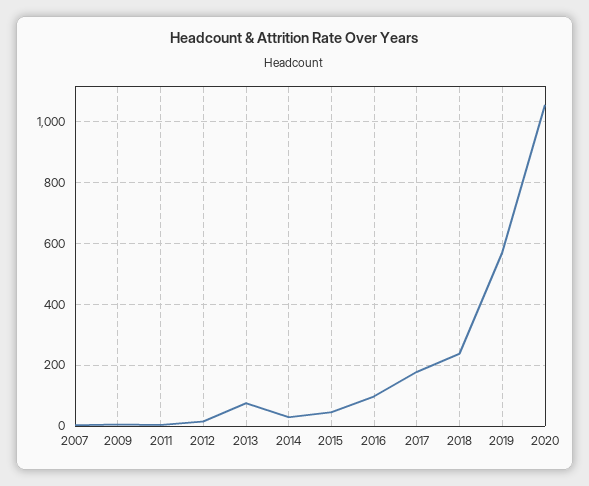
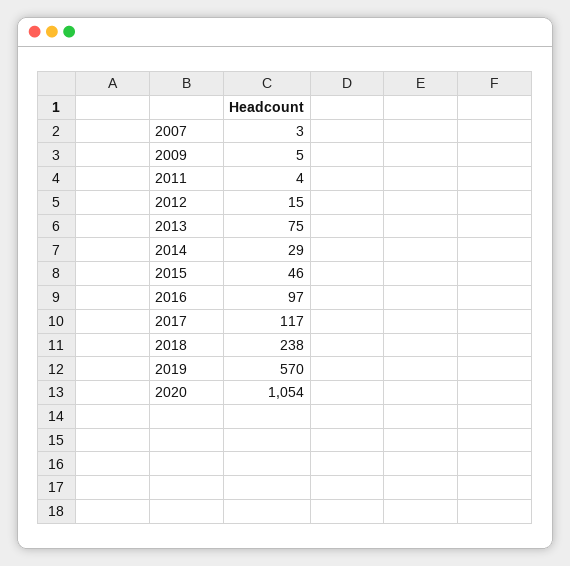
2017: 180 -> 117

